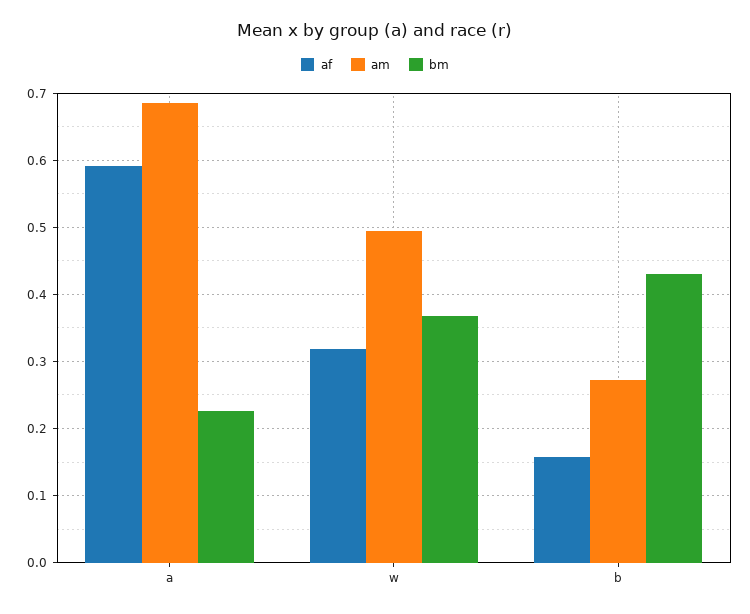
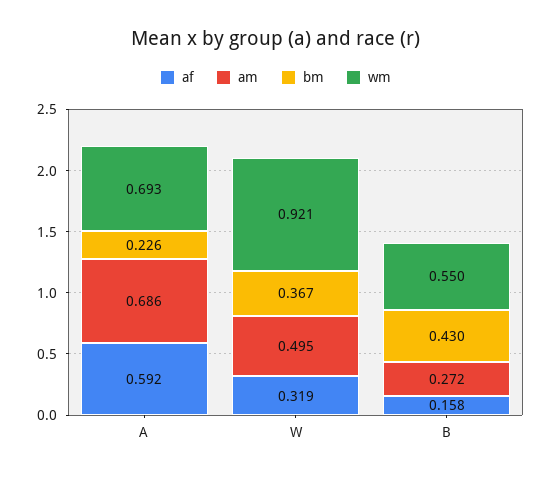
wm, a: none -> 0.693
wm, w: none -> 0.921
wm, b: none -> 0.55

